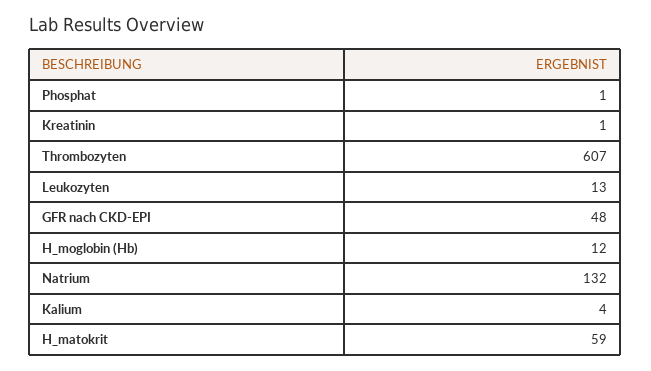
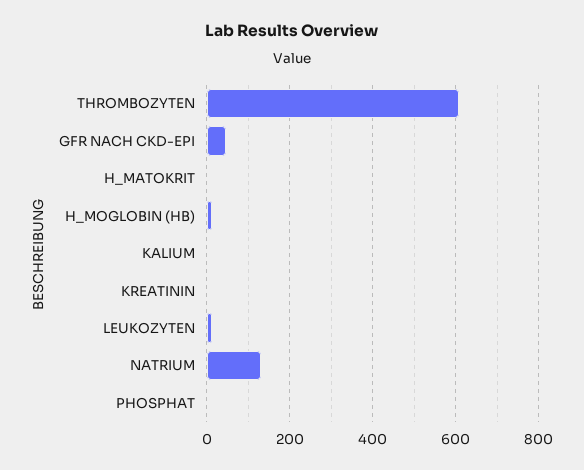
H_matokrit: 59 -> 0

